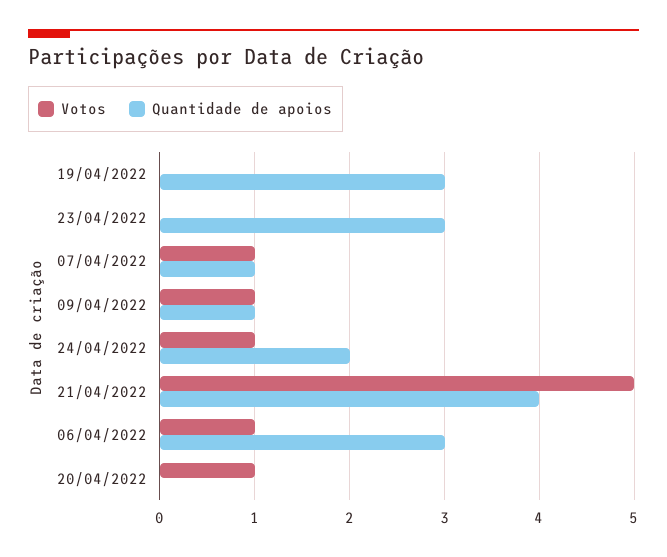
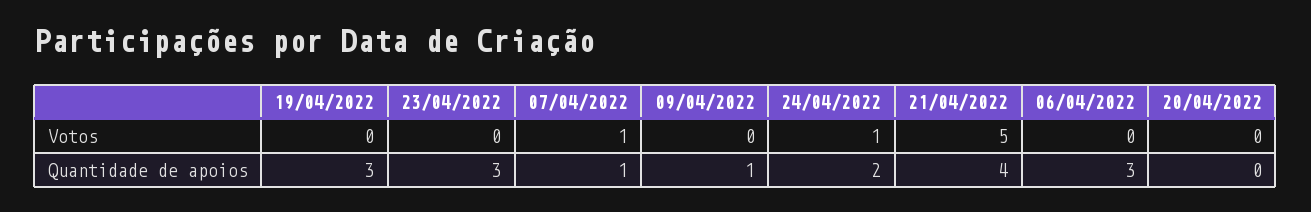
Votos, 09/04/2022: 1 -> 0
Votos, 06/04/2022: 1 -> 0
Votos, 20/04/2022: 1 -> 0

